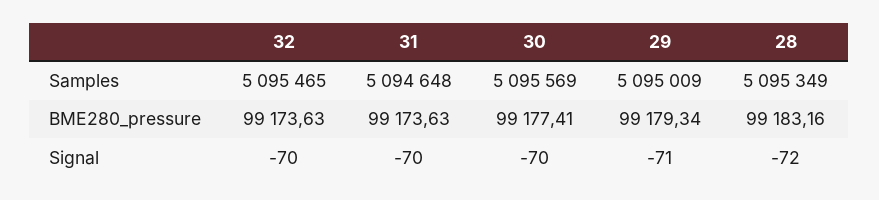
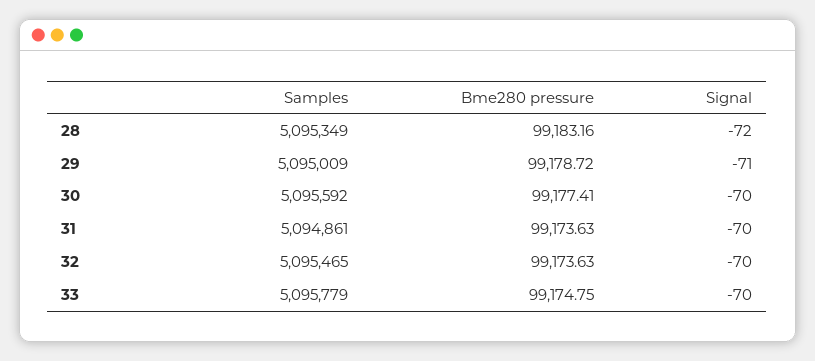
31, Samples: 5094648 -> 5094861
30, Samples: 5095569 -> 5095592
29, BME280_pressure: 99179.34 -> 99178.72
33, Samples: none -> 5095779
33, BME280_pressure: none -> 99174.75
33, Signal: none -> -70

